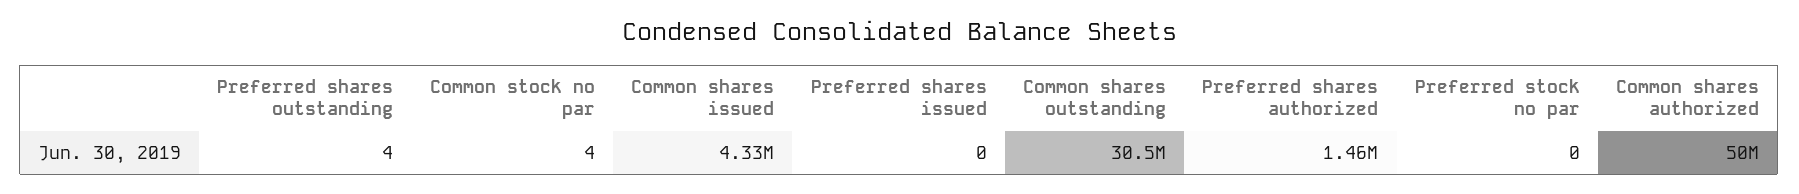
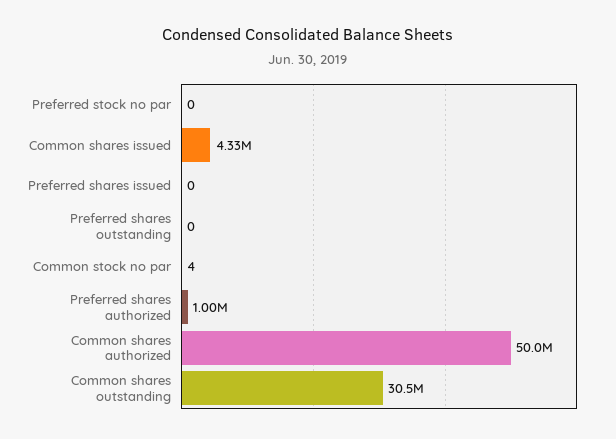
Preferred shares outstanding: 4 -> 0
Preferred shares authorized: 1460000 -> 1000000

